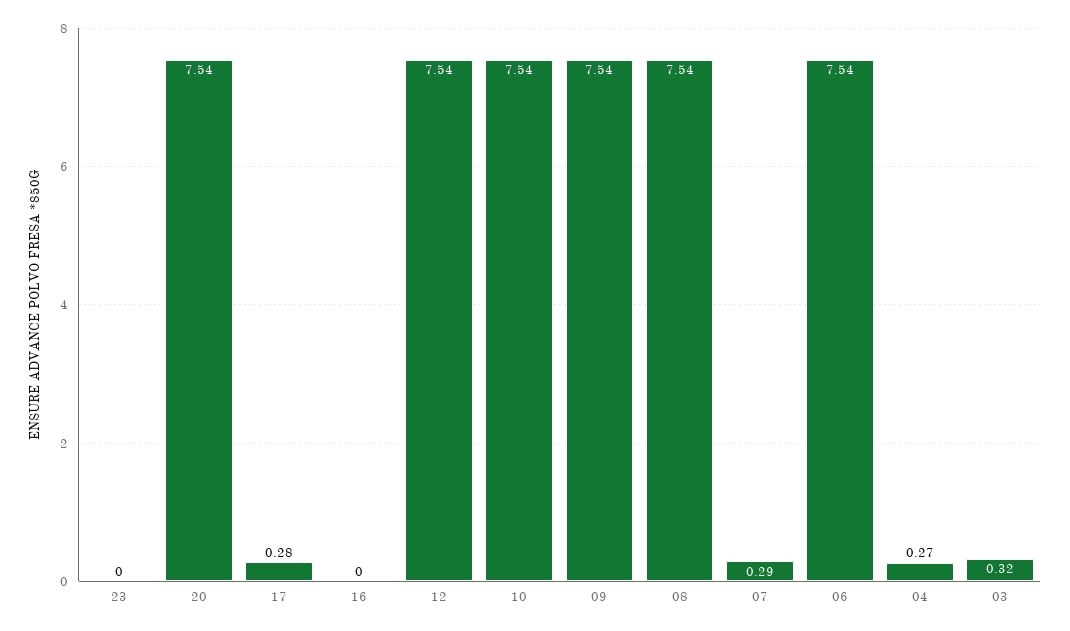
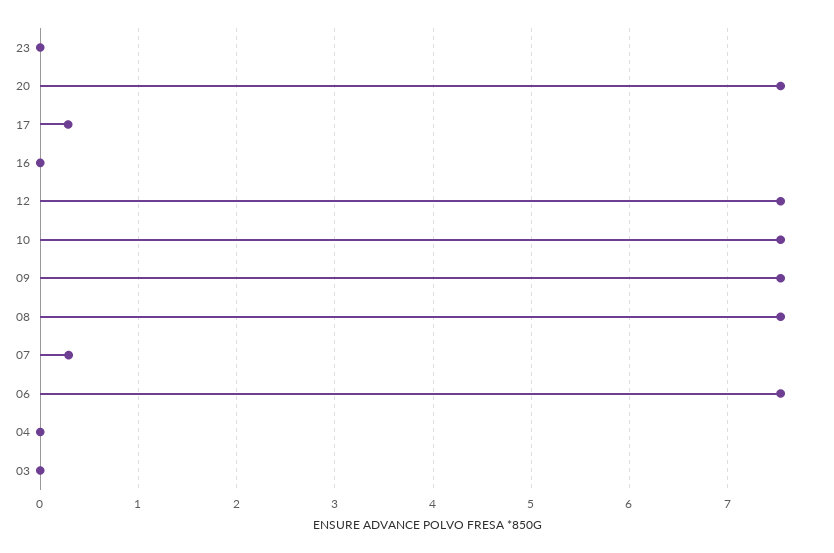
04: 0.27 -> 0
03: 0.32 -> 0

